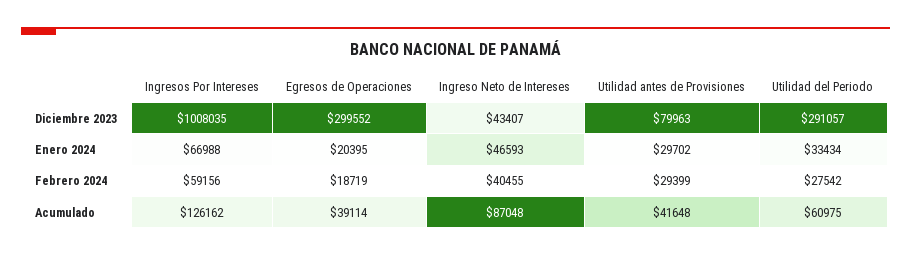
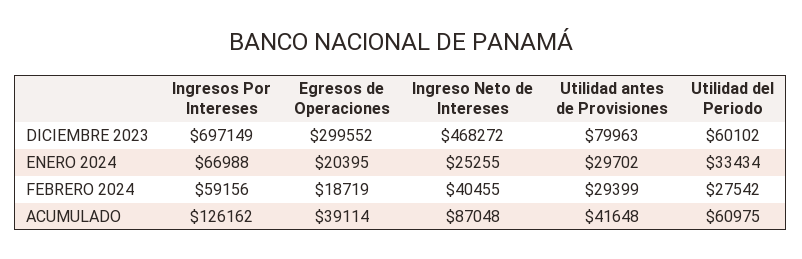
Ingresos Por Intereses, Diciembre 2023: 1008035 -> 697149
Ingreso Neto de Intereses, Diciembre 2023: 43407 -> 468272
Utilidad del Periodo, Diciembre 2023: 291057 -> 60102
Ingreso Neto de Intereses, Enero 2024: 46593 -> 25255

